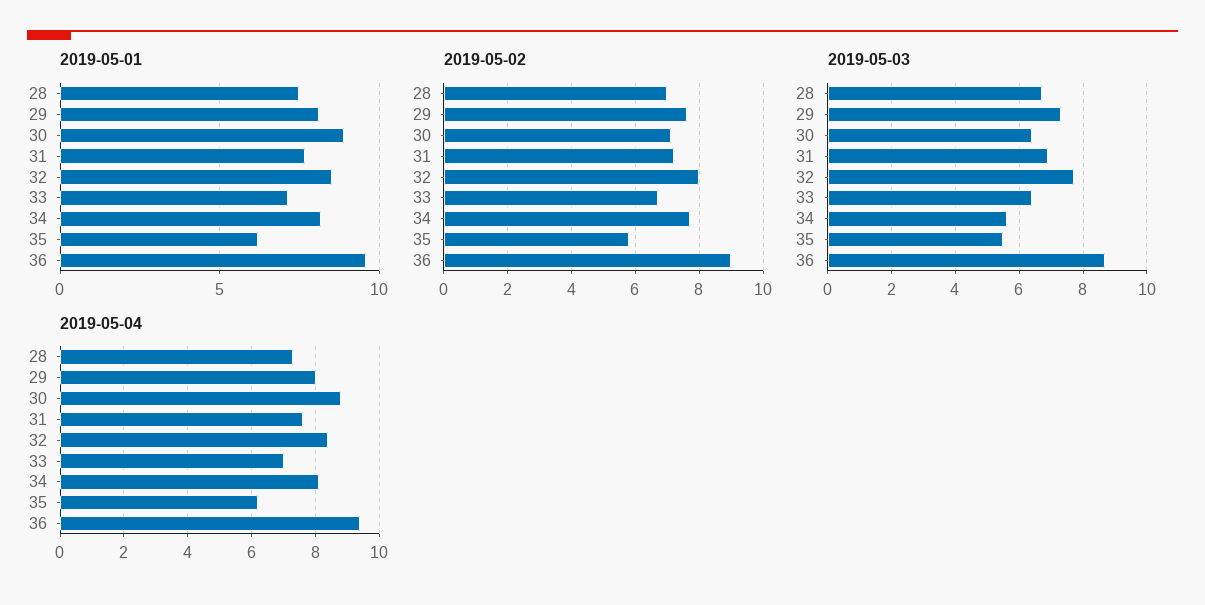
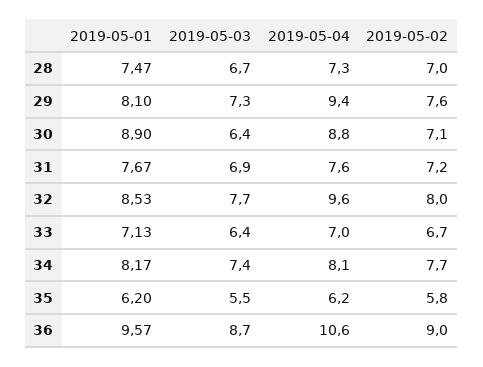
2019-05-03, 34: 5.5 -> 7.4
2019-05-04, 29: 8 -> 9.4
2019-05-04, 32: 8.5 -> 9.6
2019-05-04, 36: 9.5 -> 10.6

